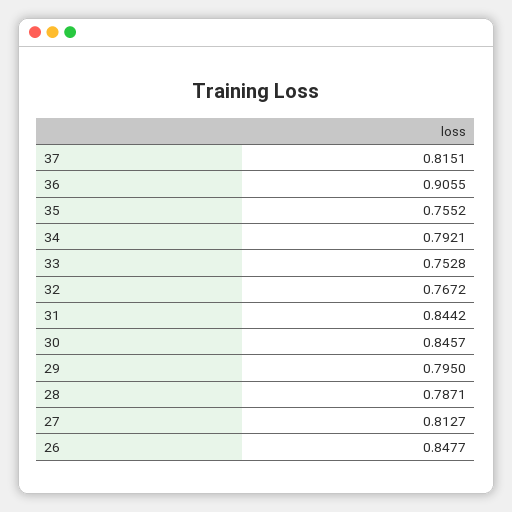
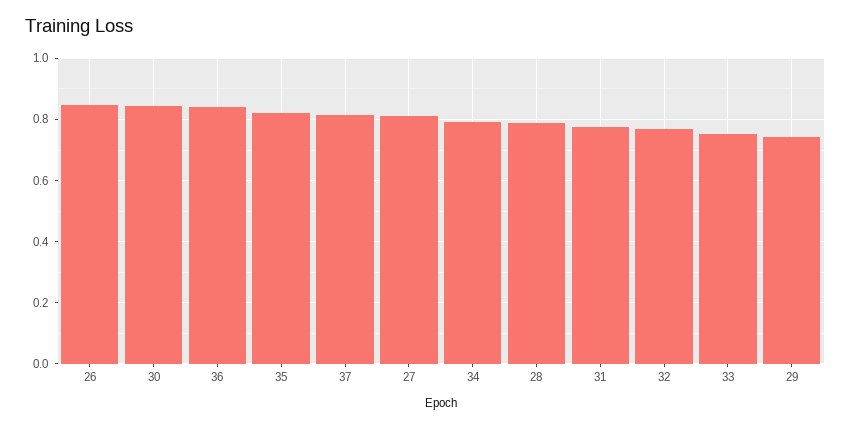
36: 0.9055 -> 0.84
35: 0.7552 -> 0.82
31: 0.8442 -> 0.78
29: 0.795 -> 0.74

